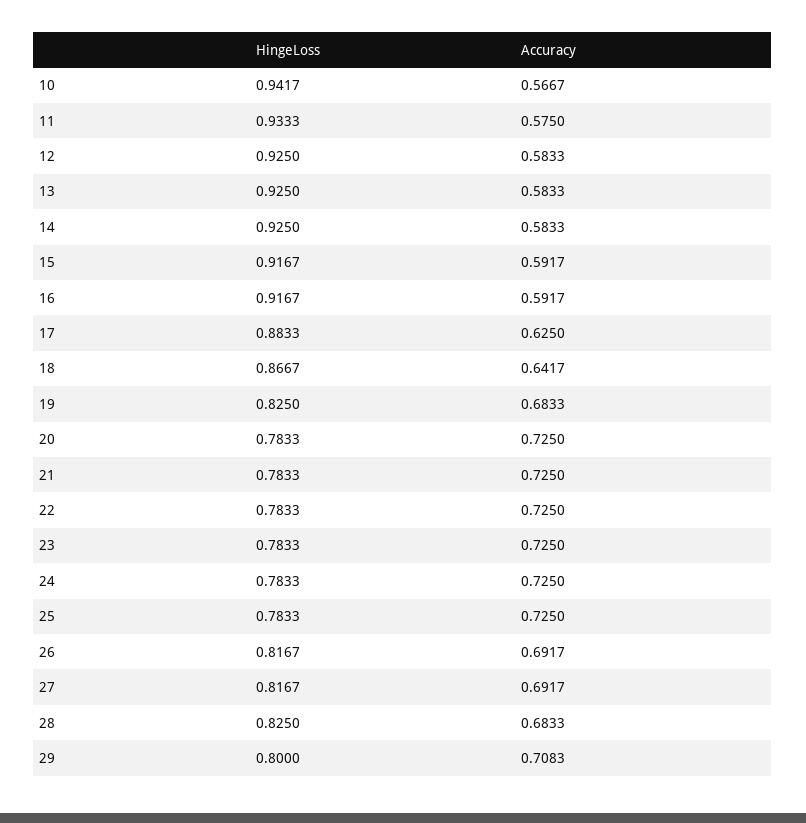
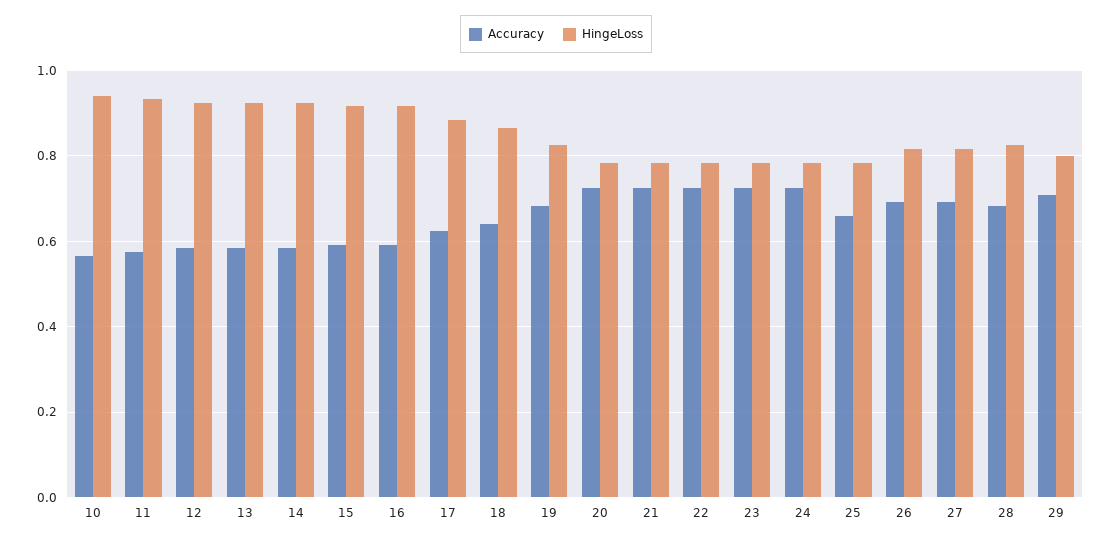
Accuracy, 25: 0.725 -> 0.66

